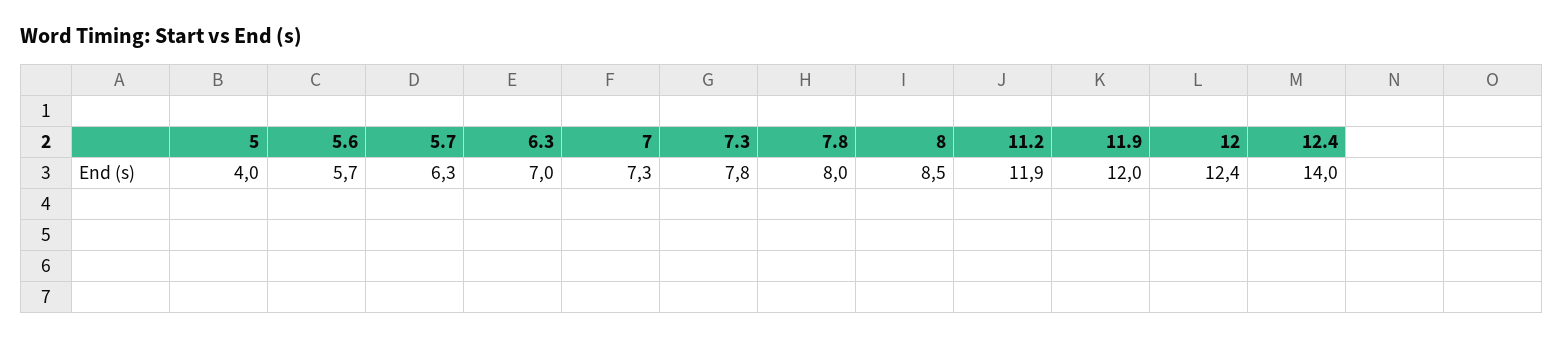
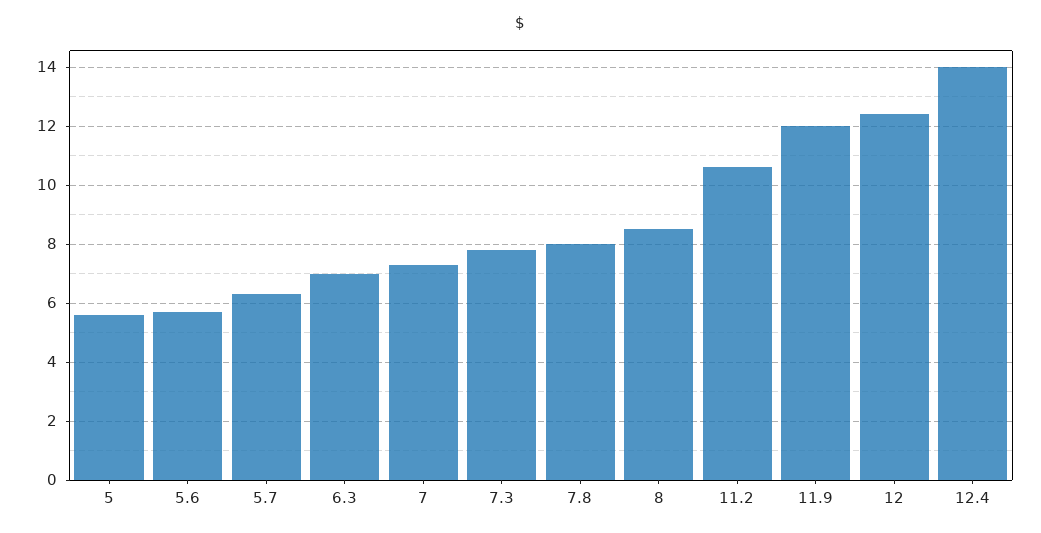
5: 4 -> 5.5
11.2: 11.9 -> 10.5

